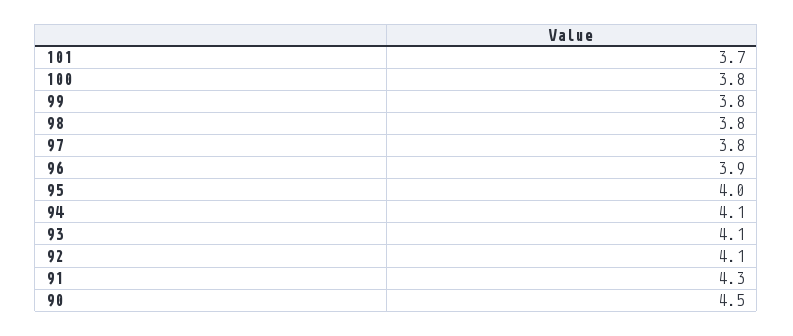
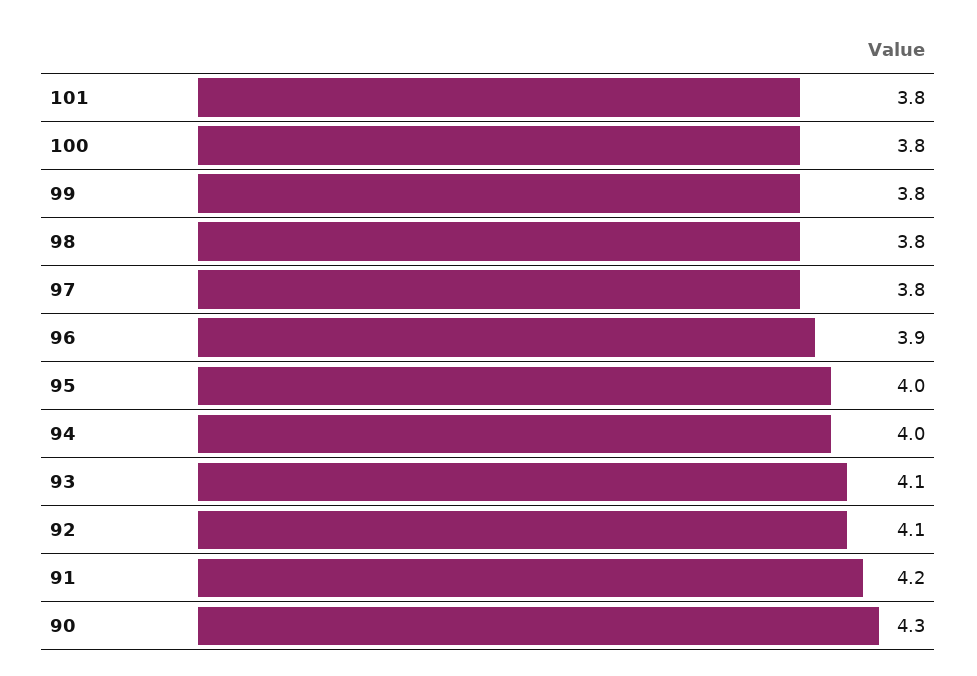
101: 3.7 -> 3.8
94: 4.1 -> 4
91: 4.3 -> 4.2
90: 4.5 -> 4.3

